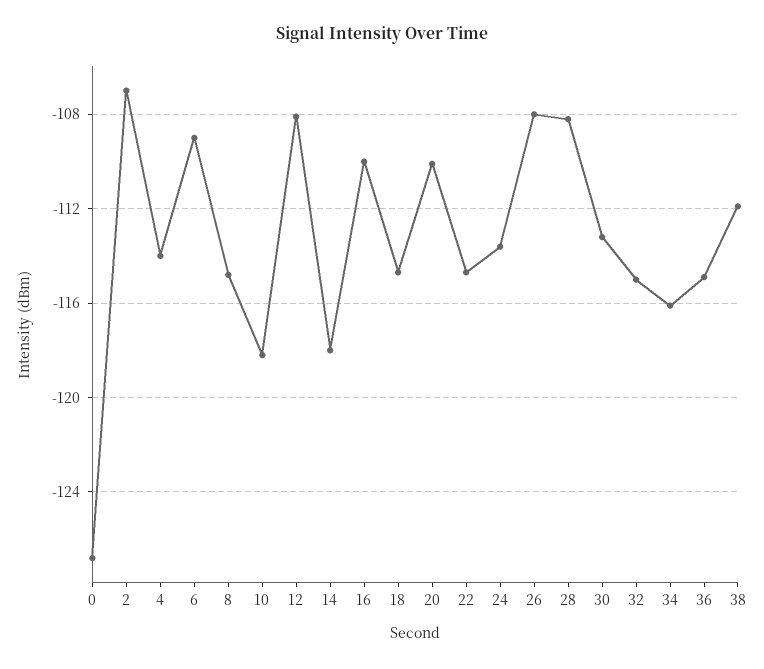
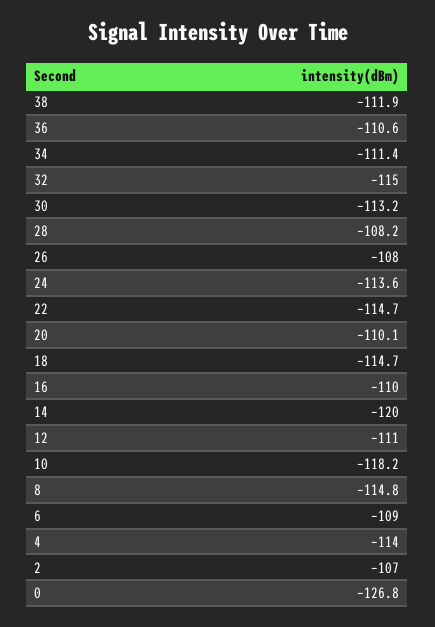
12: -108 -> -111
14: -118 -> -120
34: -116 -> -111.4
36: -115 -> -110.6

